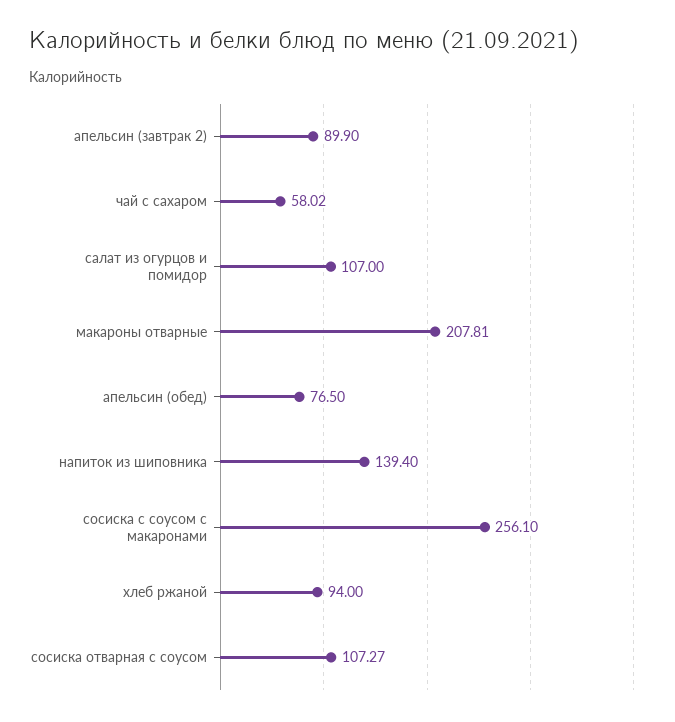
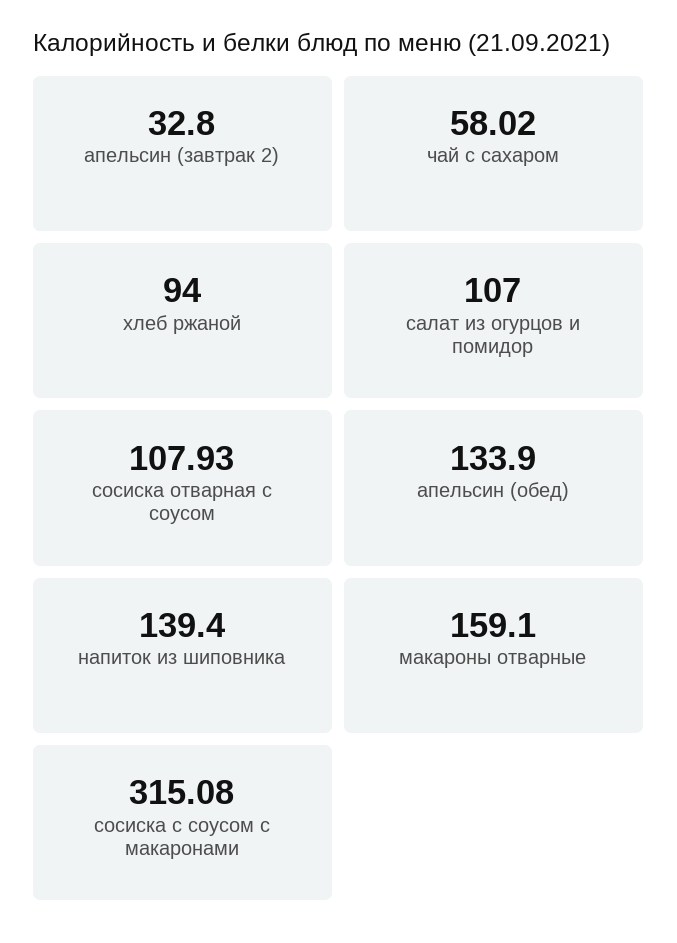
апельсин (завтрак 2): 89.9 -> 32.8
макароны отварные: 207.81 -> 159.1
апельсин (обед): 76.5 -> 133.9
сосиска с соусом с макаронами: 256.1 -> 315.08
сосиска отварная с соусом: 107.27 -> 107.93

